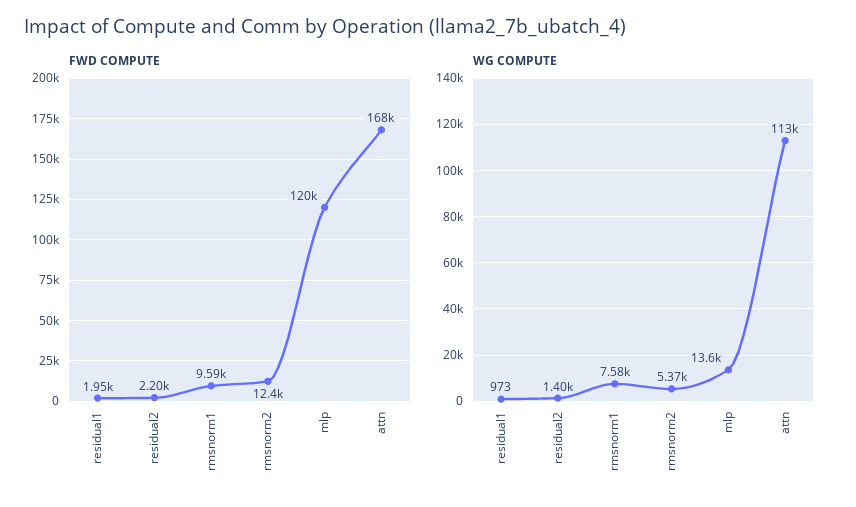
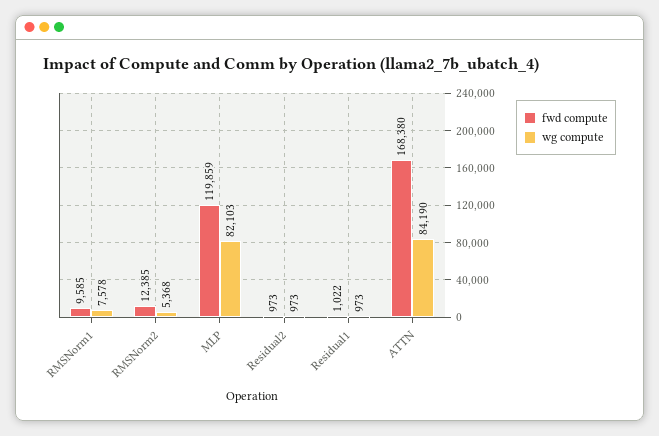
FWD COMPUTE, residual1: 1950 -> 1022
FWD COMPUTE, residual2: 2200 -> 973
WG COMPUTE, residual2: 1400 -> 973
WG COMPUTE, mlp: 13600 -> 82103
WG COMPUTE, attn: 113000 -> 84190

